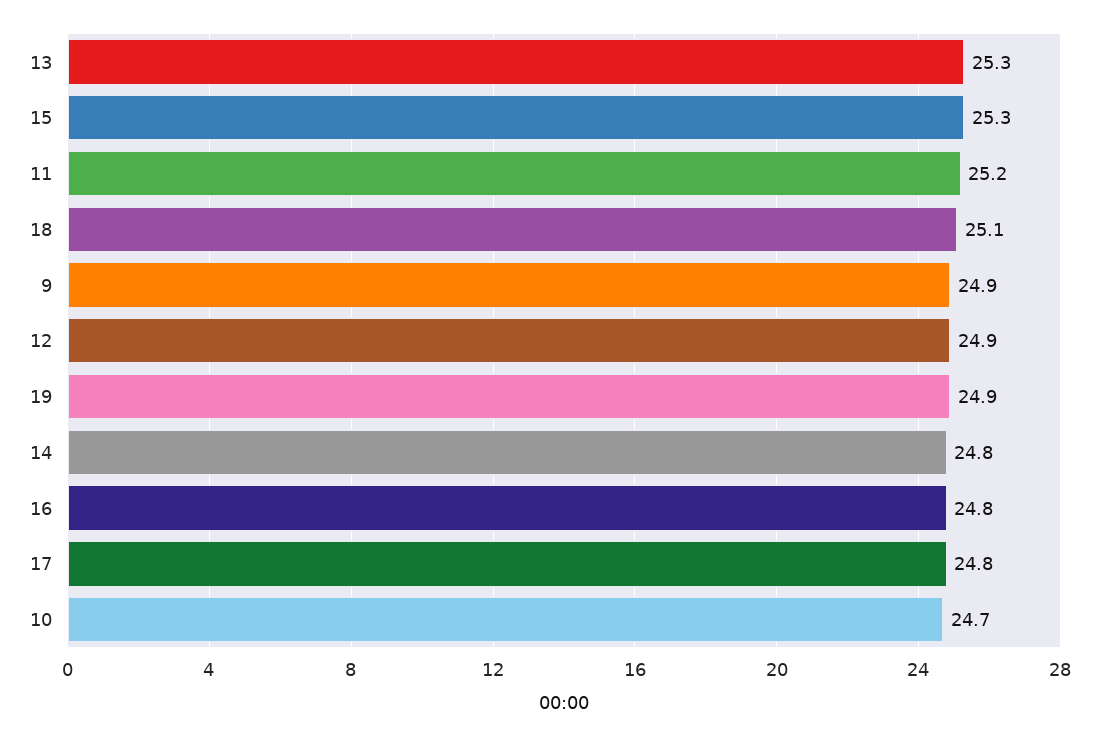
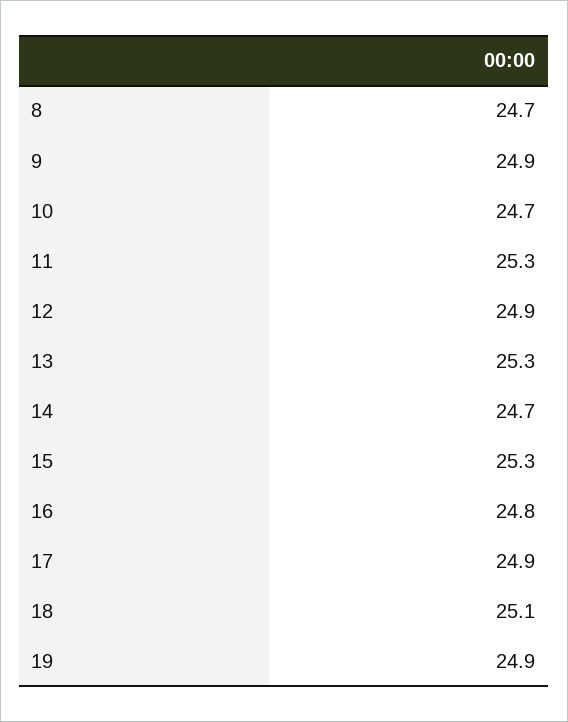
11: 25.2 -> 25.3
14: 24.8 -> 24.7
17: 24.8 -> 24.9
8: none -> 24.7

